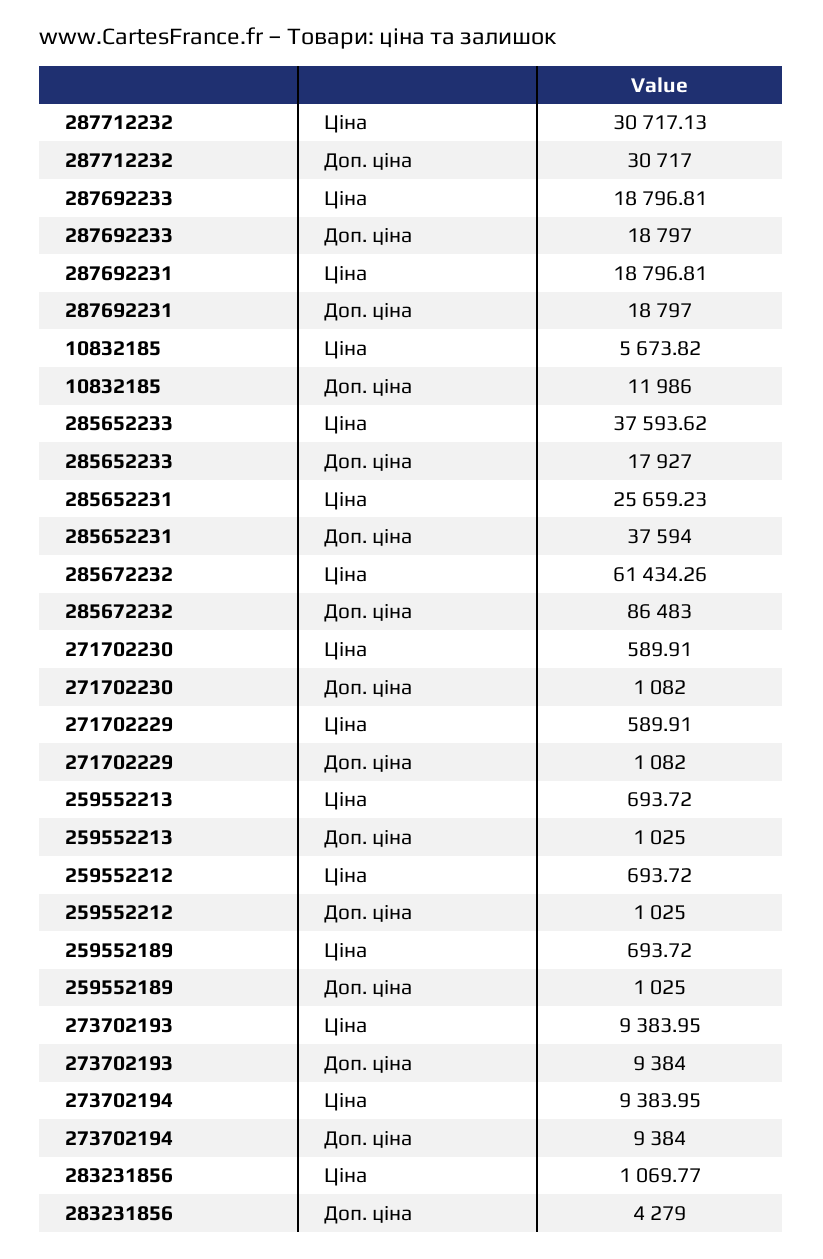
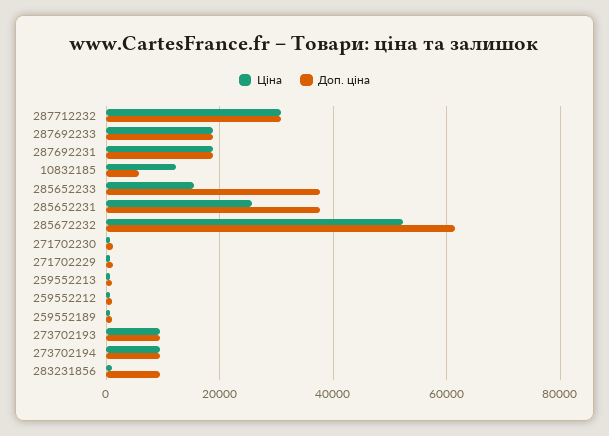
Ціна, 10832185: 5673.82 -> 12000
Доп. ціна, 10832185: 11986 -> 6000
Ціна, 285652233: 37593.62 -> 16000
Доп. ціна, 285652233: 17927 -> 38000
Ціна, 285672232: 61434.26 -> 52000
Доп. ціна, 285672232: 86483 -> 62000
Доп. ціна, 283231856: 4279 -> 10000

